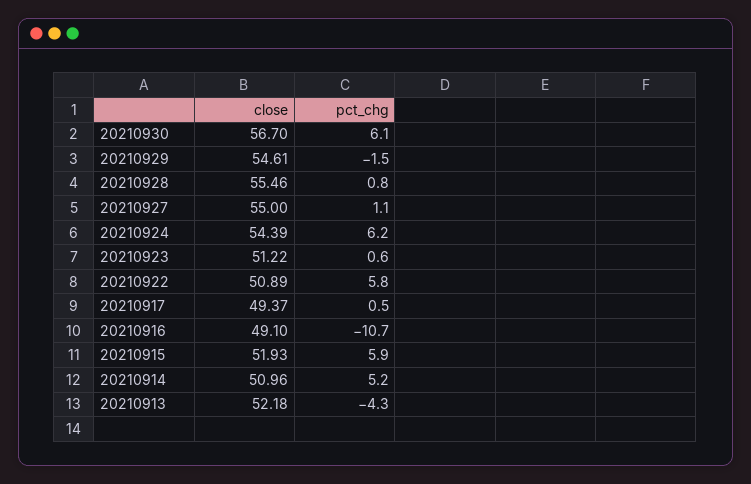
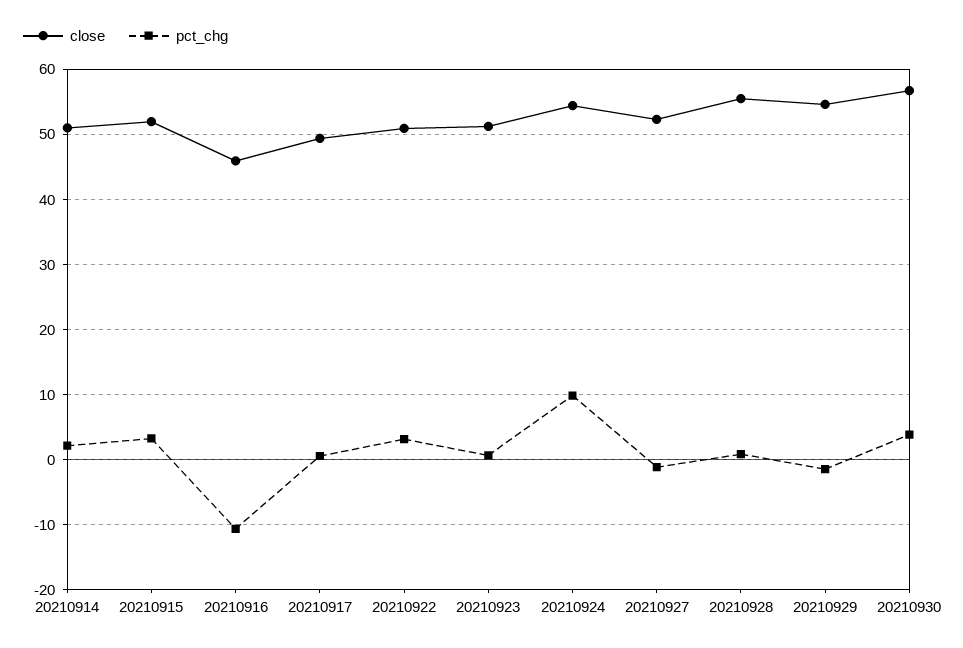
pct_chg, 20210930: 6.1 -> 4
close, 20210927: 55 -> 52
pct_chg, 20210927: 1.1 -> -1
pct_chg, 20210924: 6.2 -> 10
pct_chg, 20210922: 5.8 -> 3
close, 20210916: 49.1 -> 46
pct_chg, 20210915: 5.9 -> 3
pct_chg, 20210914: 5.2 -> 2
close, 20210913: 52.18 -> none
pct_chg, 20210913: -4.3 -> none

